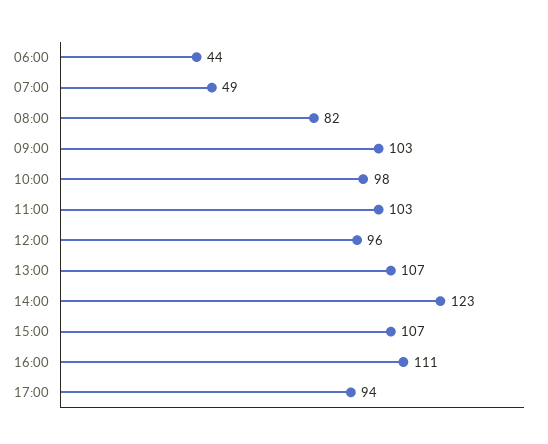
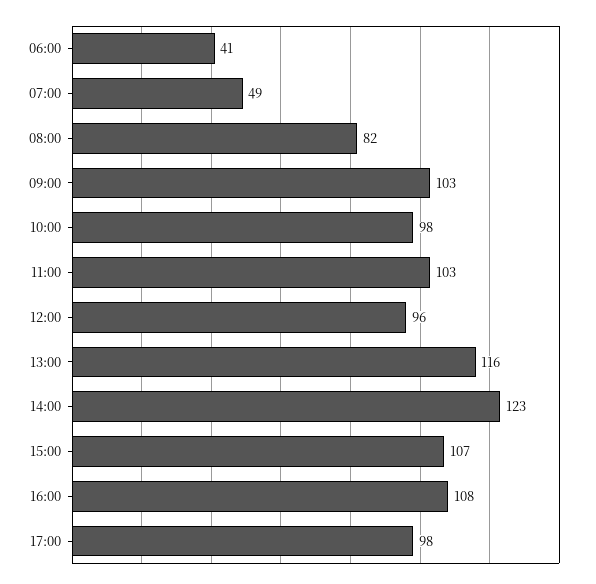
06:00: 44 -> 41
13:00: 107 -> 116
16:00: 111 -> 108
17:00: 94 -> 98

